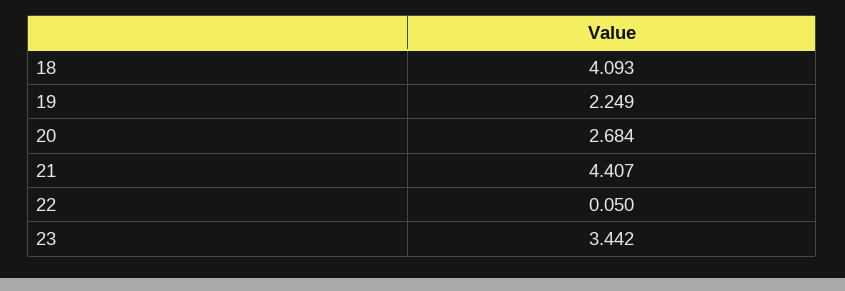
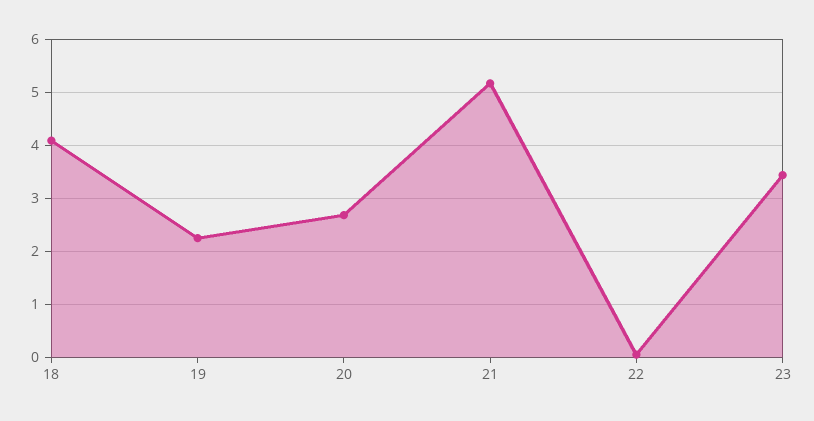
21: 4.407 -> 5.2

